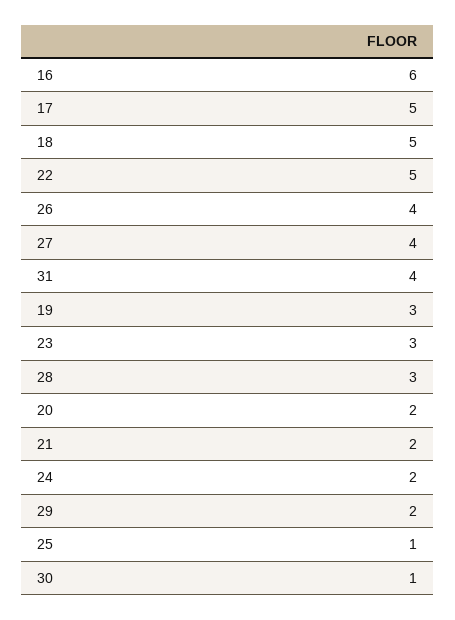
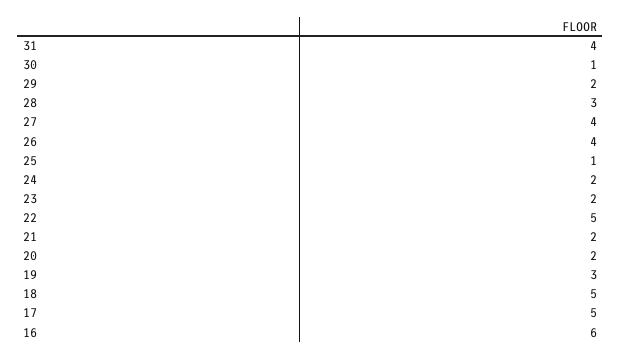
23: 3 -> 2

